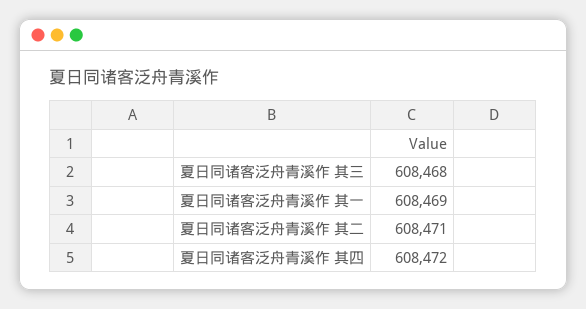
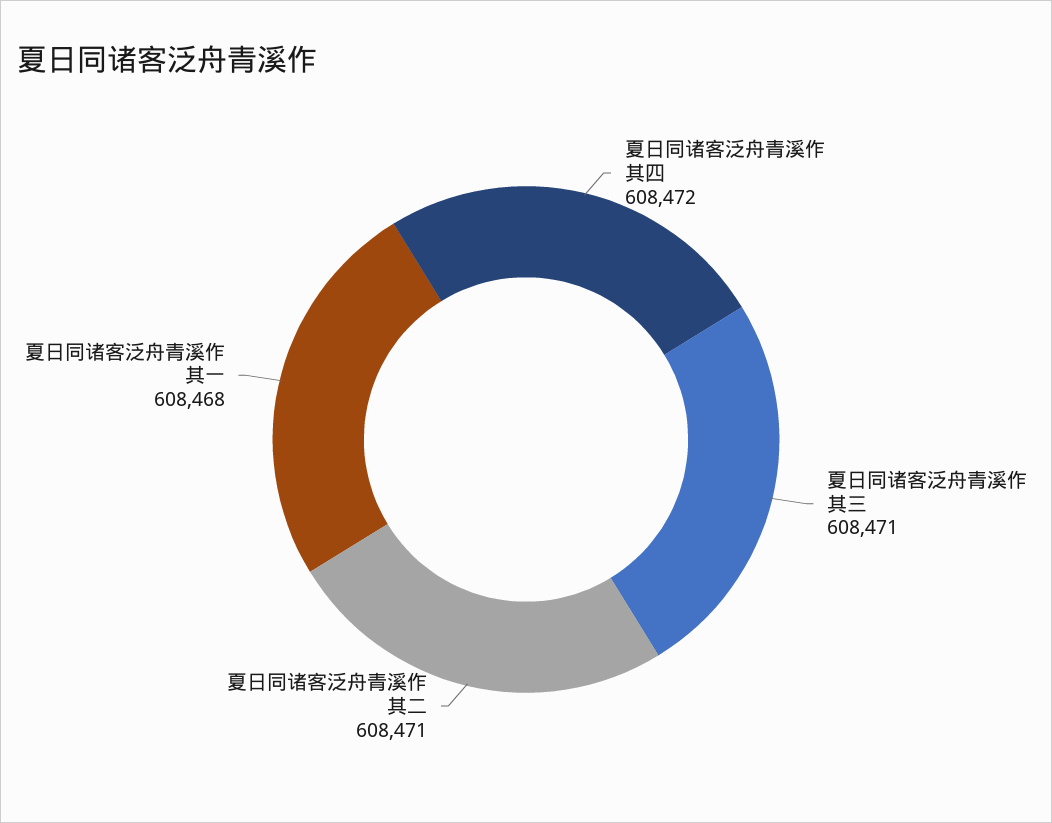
夏日同诸客泛舟青溪作 其三: 608468 -> 608471
夏日同诸客泛舟青溪作 其一: 608469 -> 608468

